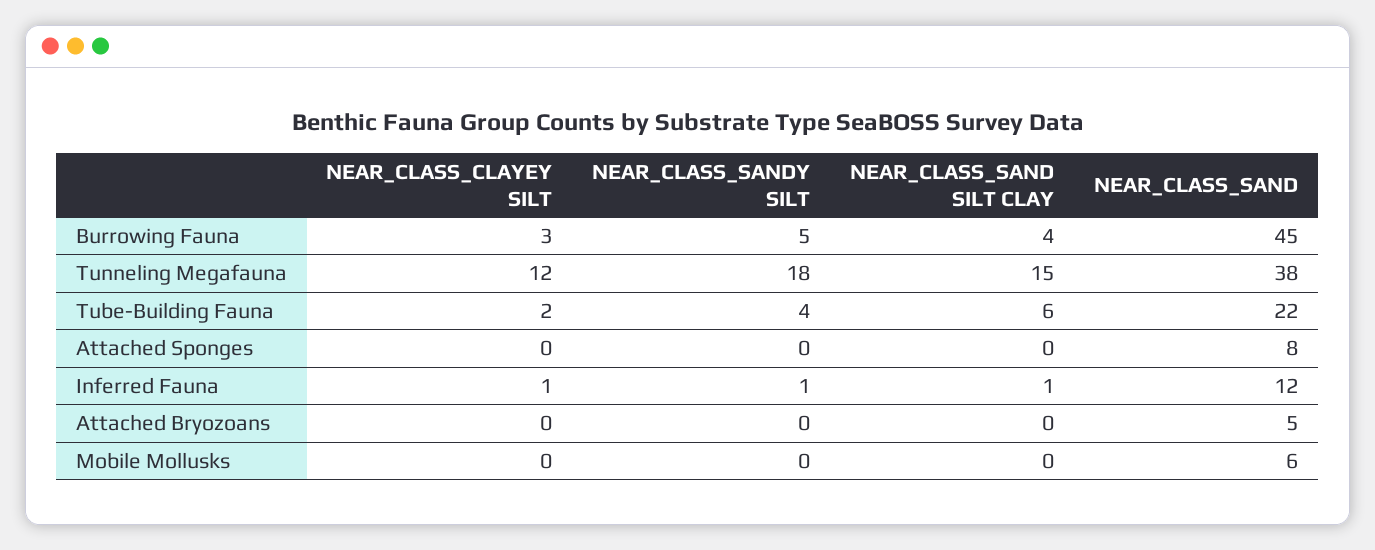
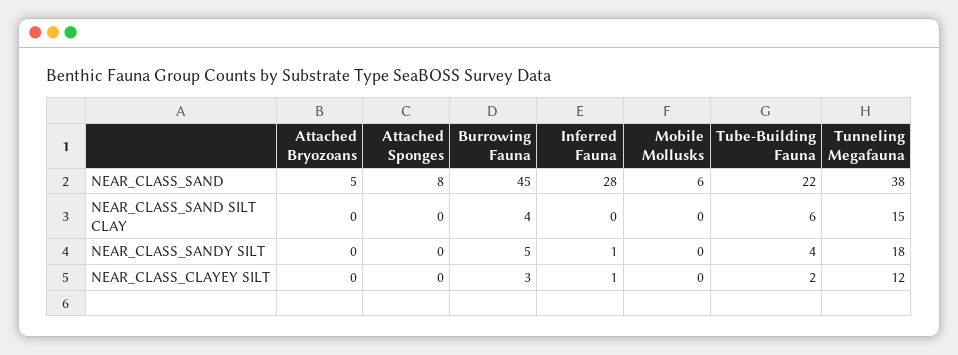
NEAR_CLASS_SAND SILT CLAY, Inferred Fauna: 1 -> 0
NEAR_CLASS_SAND, Inferred Fauna: 12 -> 28

